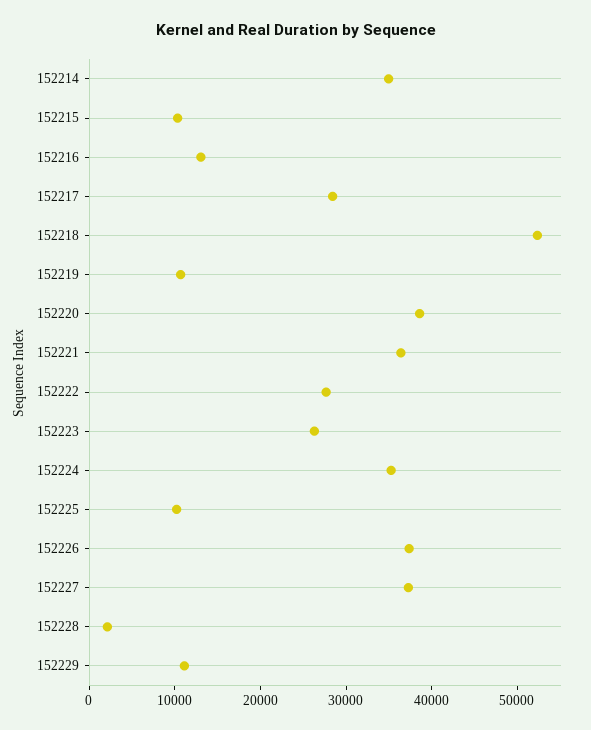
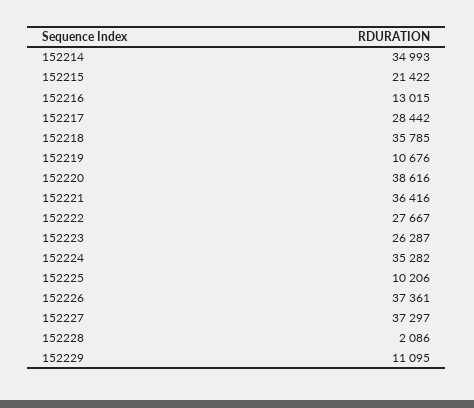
152215: 10000 -> 21422
152218: 52000 -> 35785

